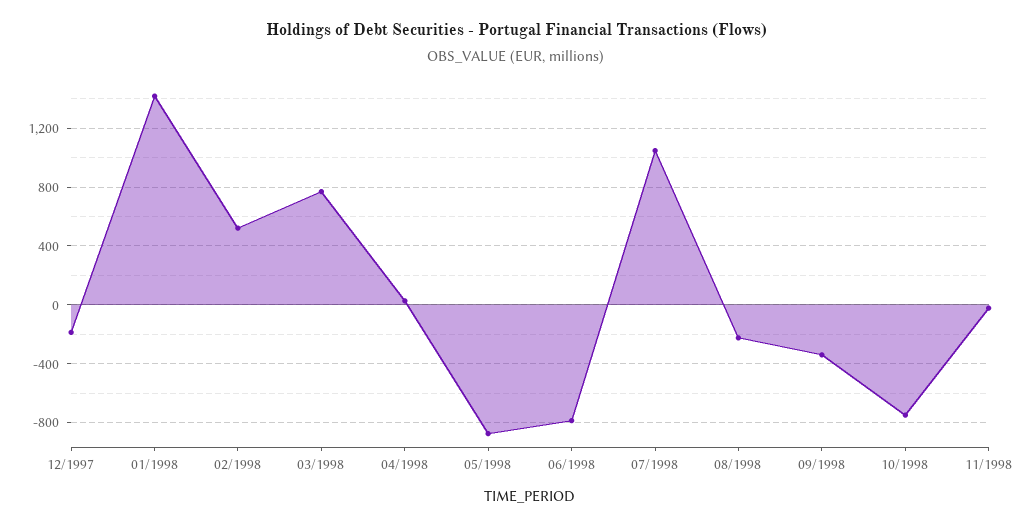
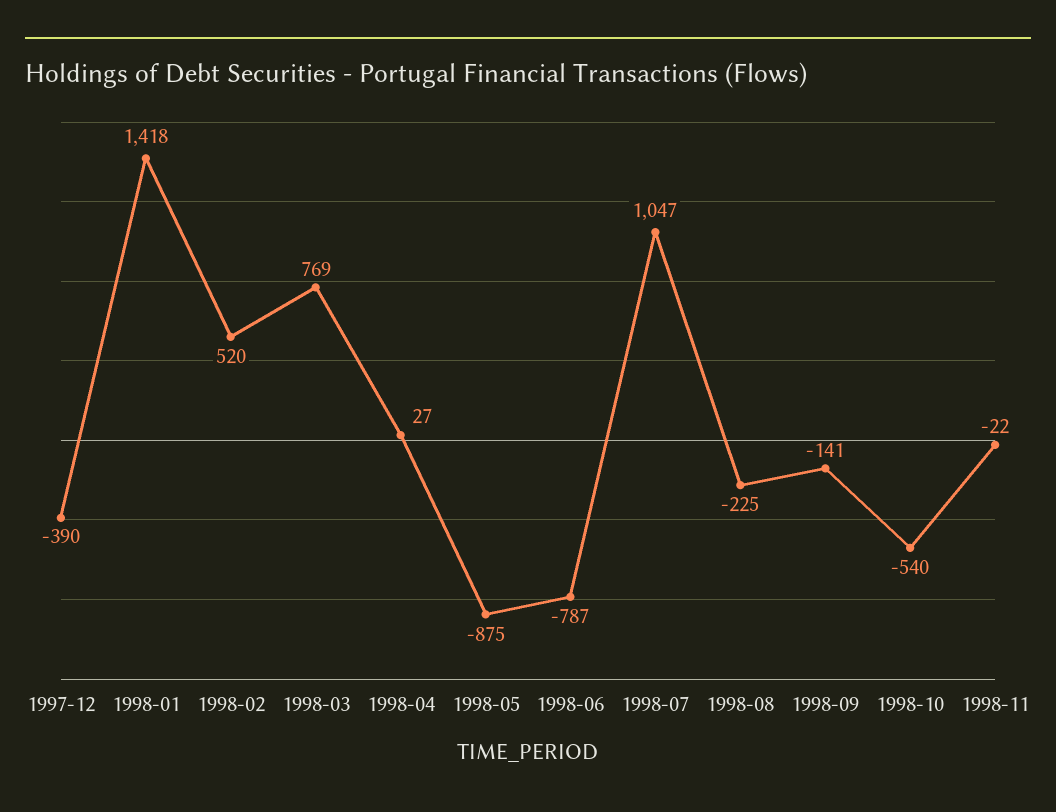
12/1997: -200 -> -390
09/1998: -350 -> -141
10/1998: -750 -> -540

